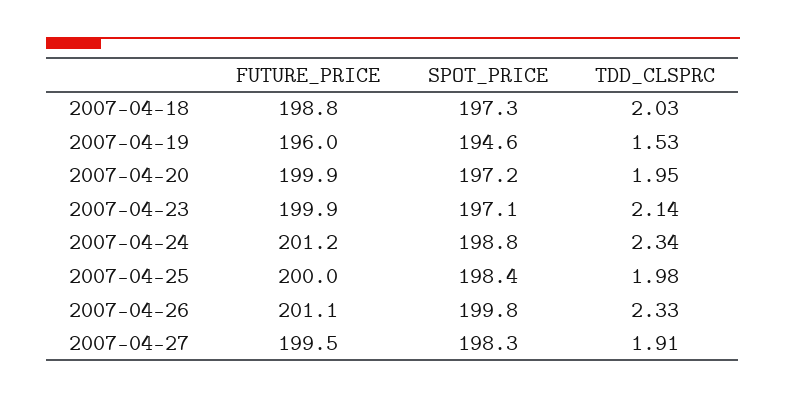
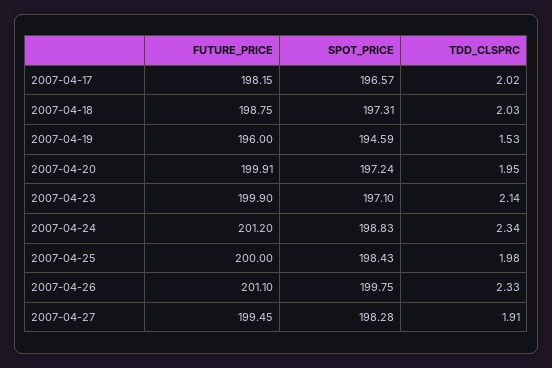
FUTURE_PRICE, 2007-04-17: none -> 198.15
SPOT_PRICE, 2007-04-17: none -> 196.57
TDD_CLSPRC, 2007-04-17: none -> 2.02

